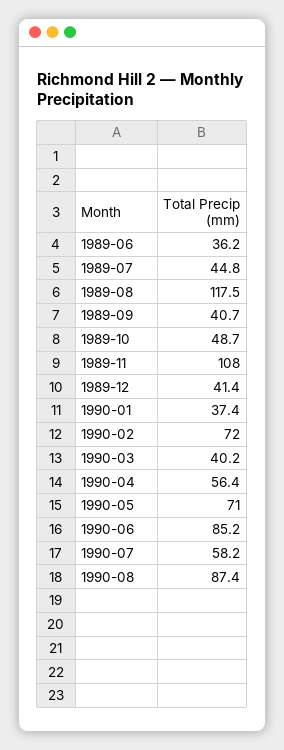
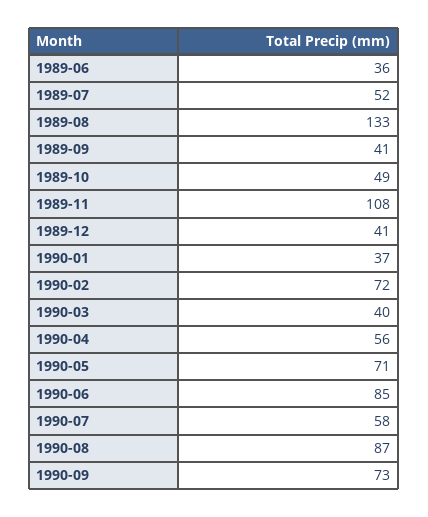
1989-07: 44.8 -> 52
1989-08: 117.5 -> 133
1990-09: none -> 73

